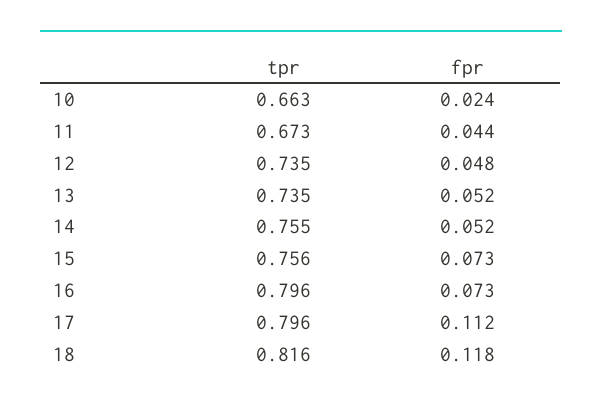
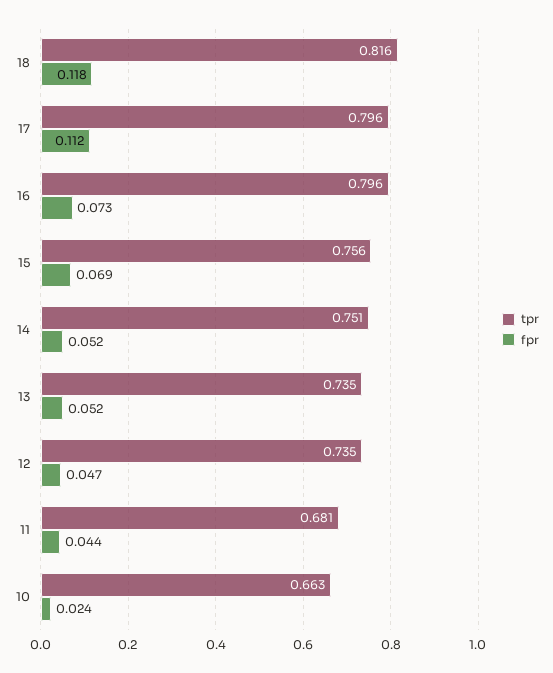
tpr, 11: 0.673 -> 0.681
fpr, 12: 0.048 -> 0.047
tpr, 14: 0.755 -> 0.751
fpr, 15: 0.073 -> 0.069

